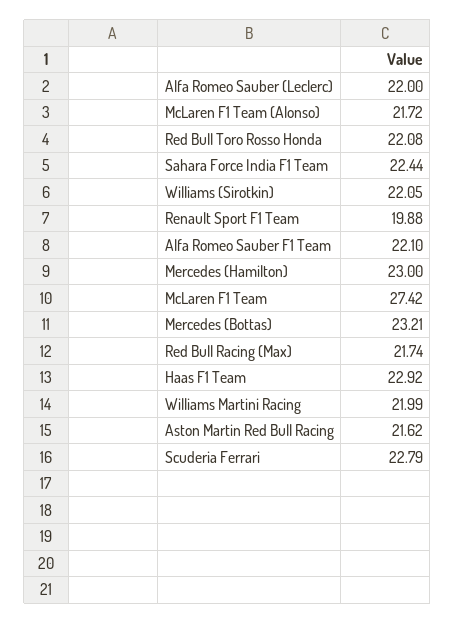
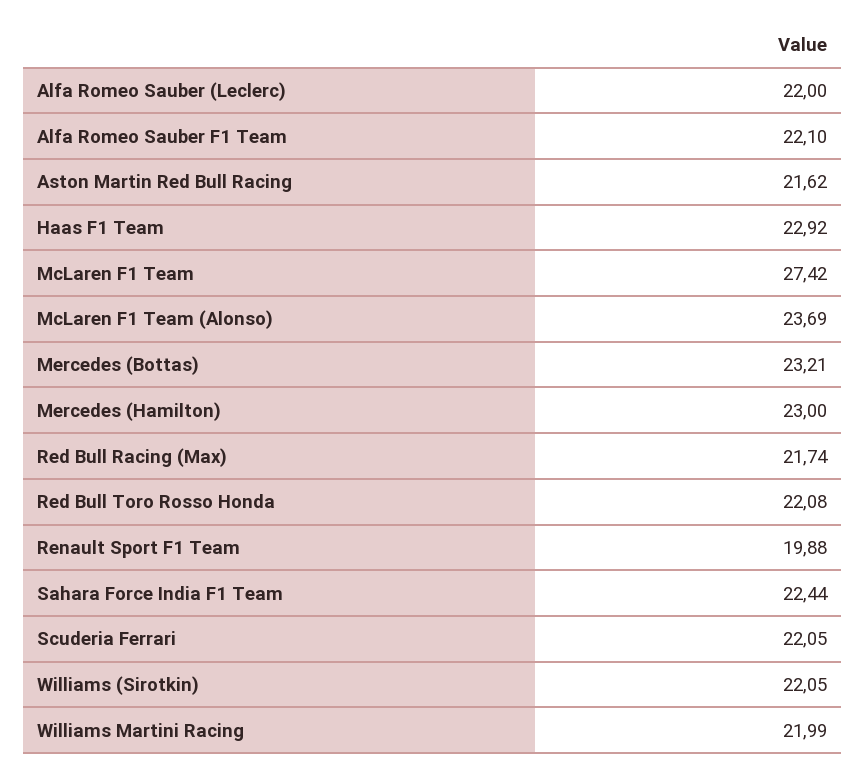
McLaren F1 Team (Alonso): 21.72 -> 23.69
Scuderia Ferrari: 22.79 -> 22.05

